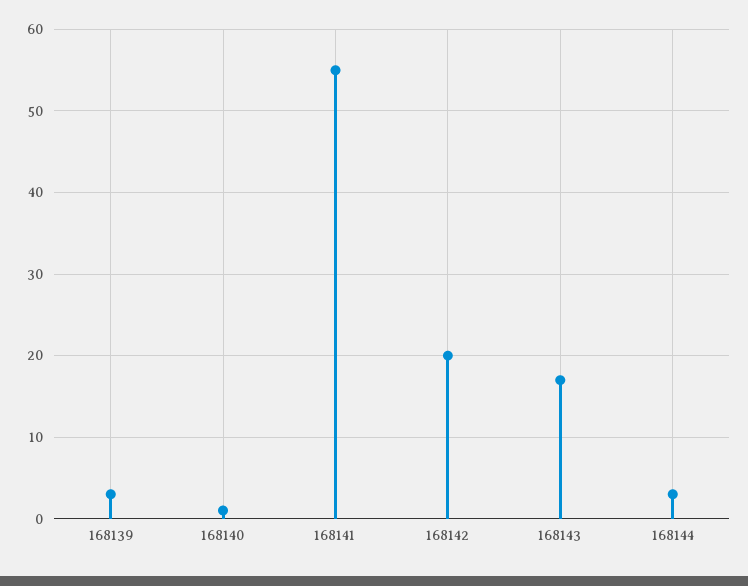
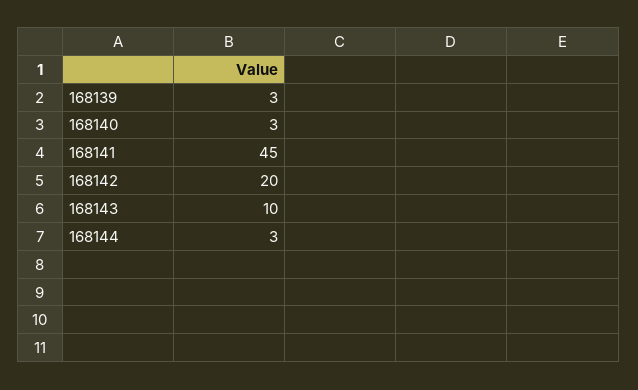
168140: 1 -> 3
168141: 55 -> 45
168143: 17 -> 10

